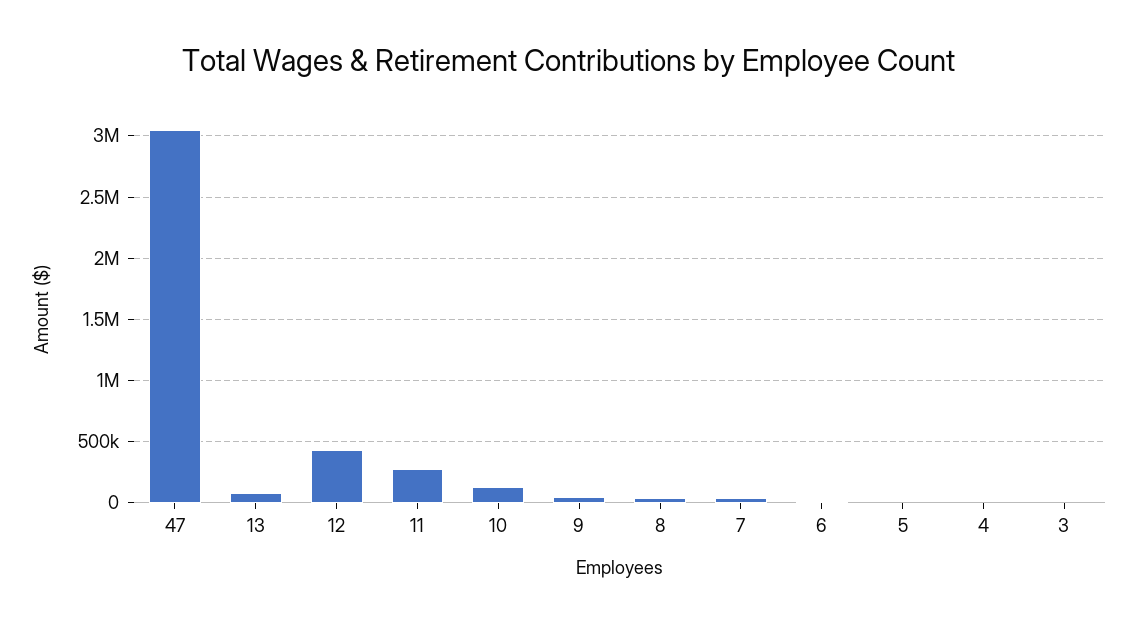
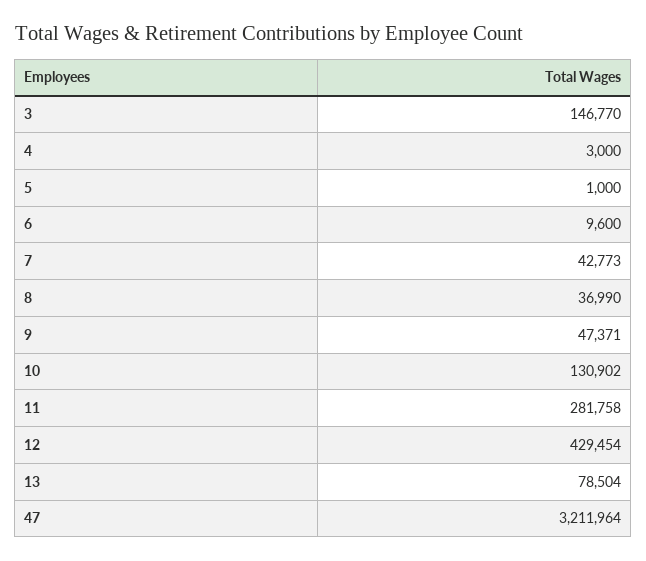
47: 3050000 -> 3211964
3: 0 -> 146770

